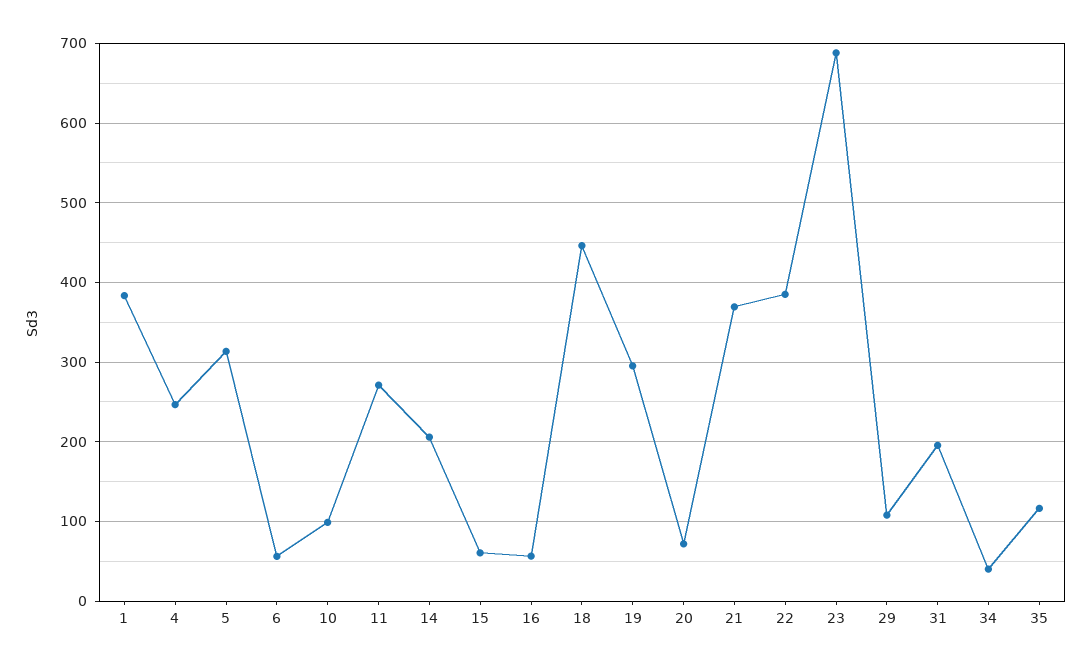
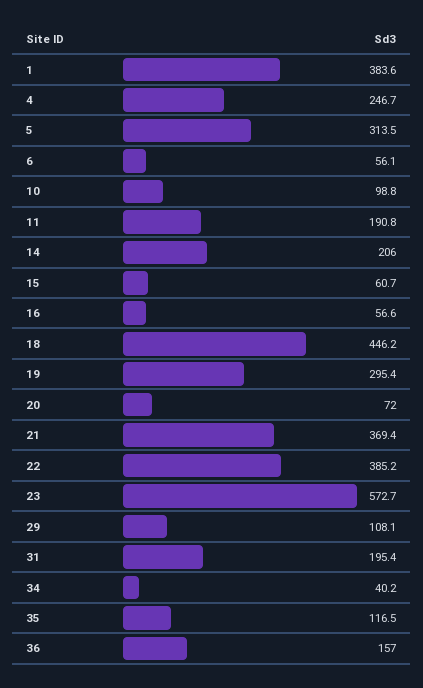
11: 270 -> 190.8
23: 690 -> 572.7
36: none -> 157

